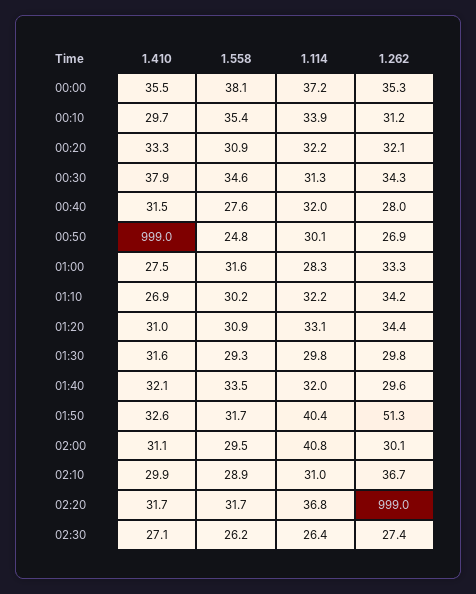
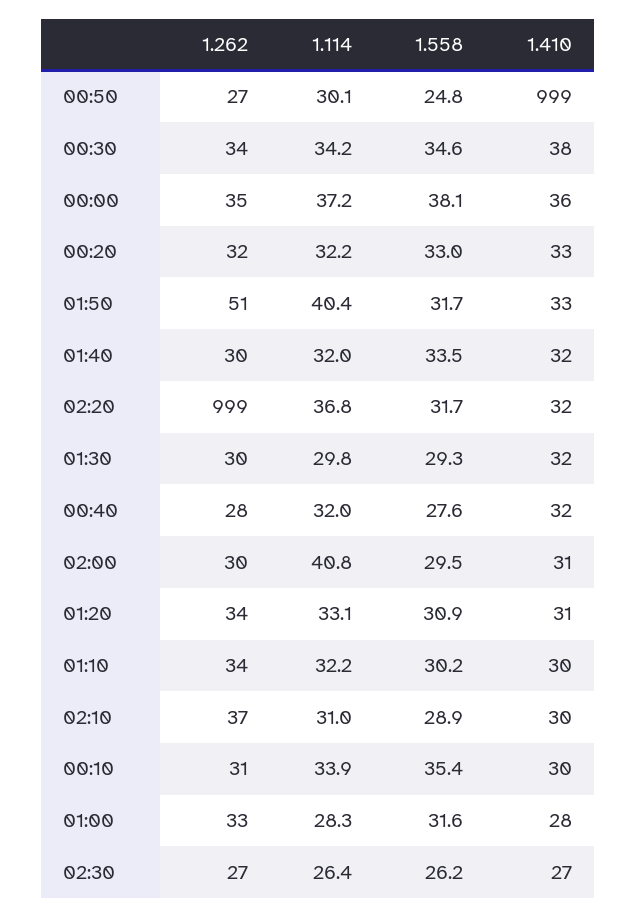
1.558, 00:20: 30.9 -> 33
1.114, 00:30: 31.3 -> 34.2
1.410, 01:10: 26.9 -> 30

